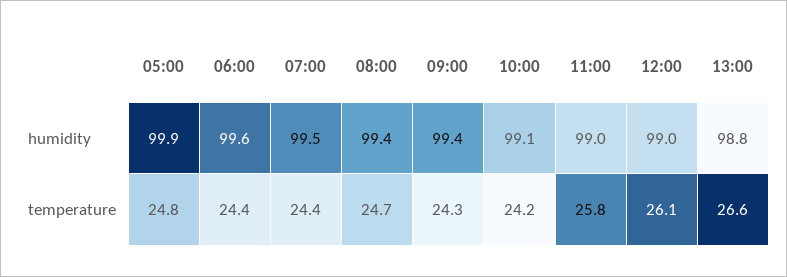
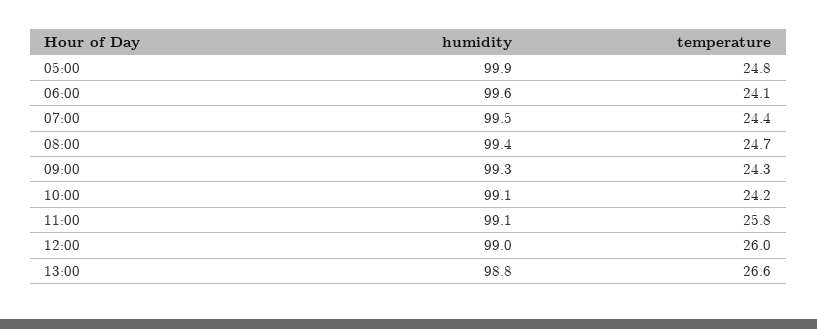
09:00, humidity: 99.4 -> 99.3
11:00, humidity: 99 -> 99.1
06:00, temperature: 24.4 -> 24.1
12:00, temperature: 26.1 -> 26

